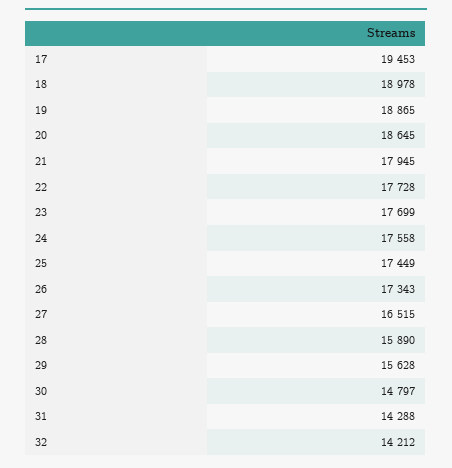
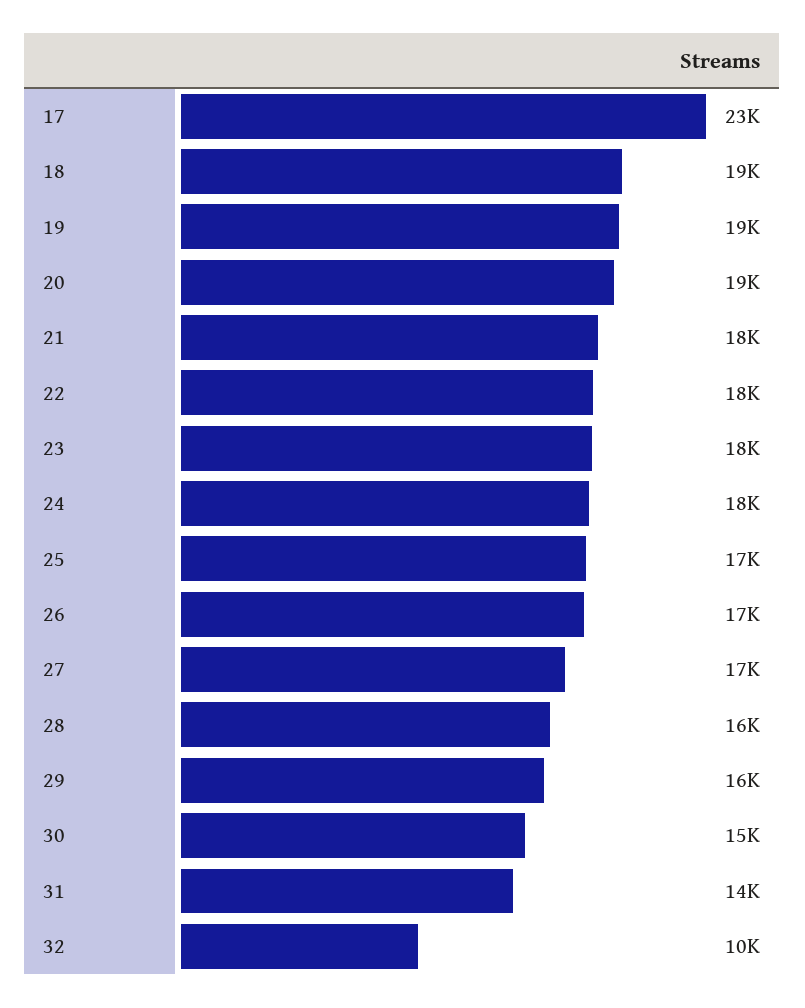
17: 19453 -> 23000
32: 14212 -> 10000

